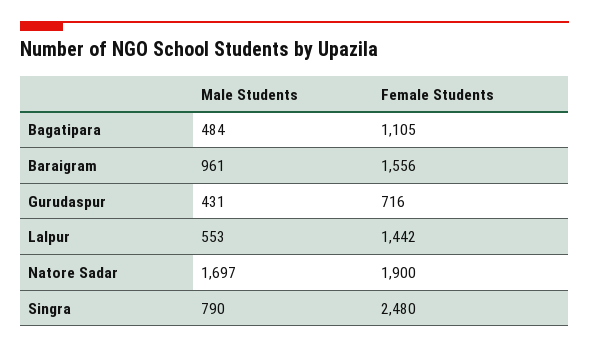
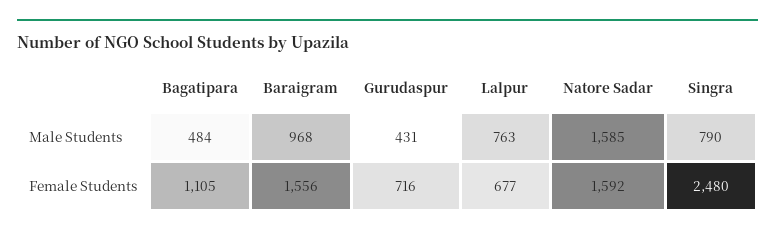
Male Students, Baraigram: 961 -> 968
Male Students, Lalpur: 553 -> 763
Female Students, Lalpur: 1442 -> 677
Male Students, Natore Sadar: 1697 -> 1585
Female Students, Natore Sadar: 1900 -> 1592

